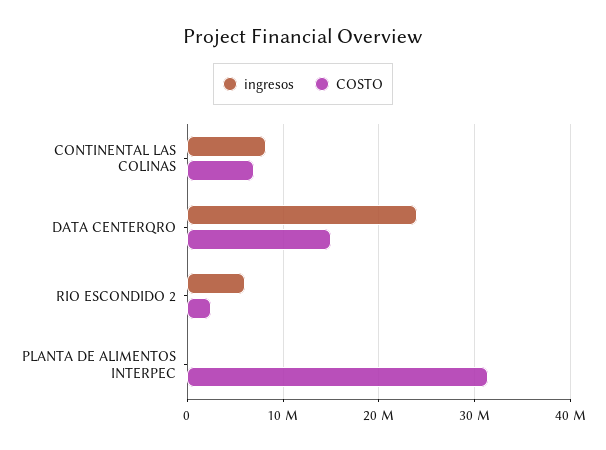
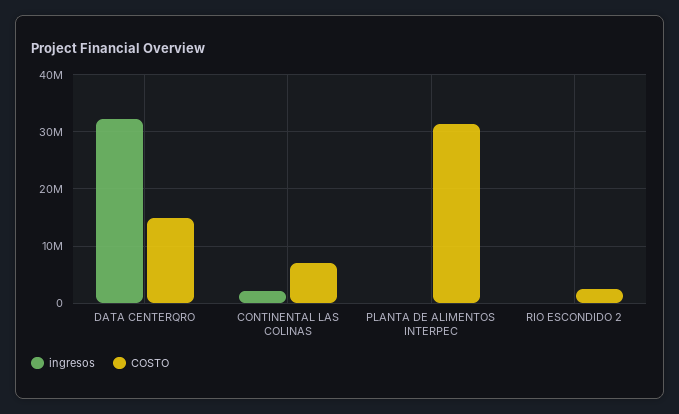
ingresos, CONTINENTAL LAS COLINAS: 8000000 -> 2000000
ingresos, DATA CENTERQRO: 24000000 -> 32000000
ingresos, RIO ESCONDIDO 2: 6000000 -> 0

